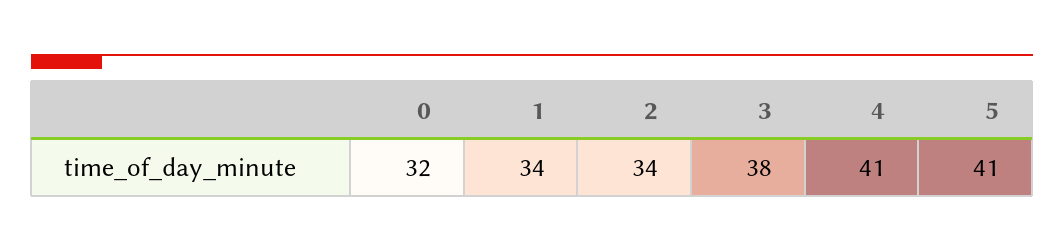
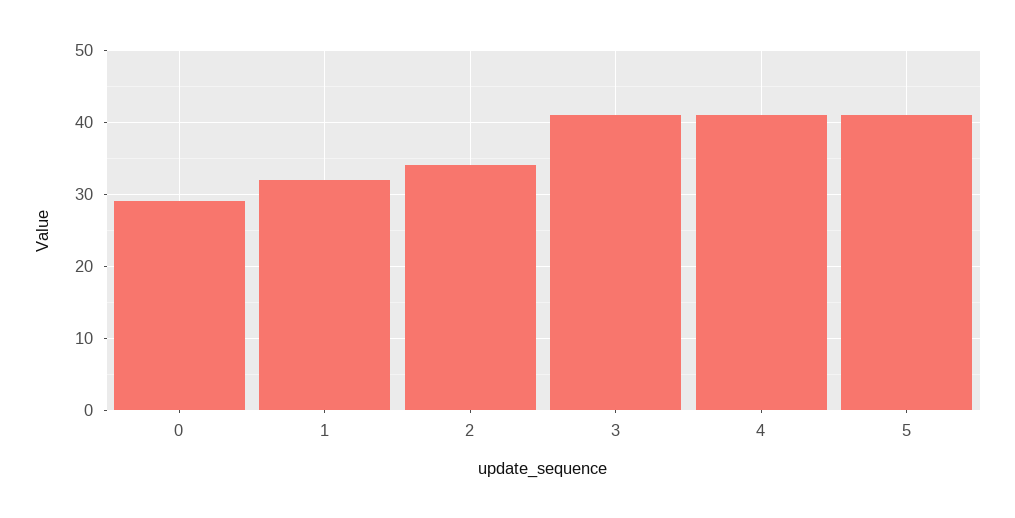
0: 32 -> 29
1: 34 -> 32
3: 38 -> 41

